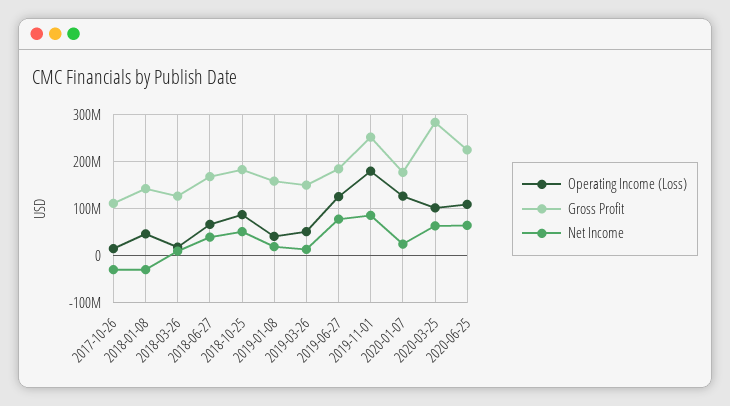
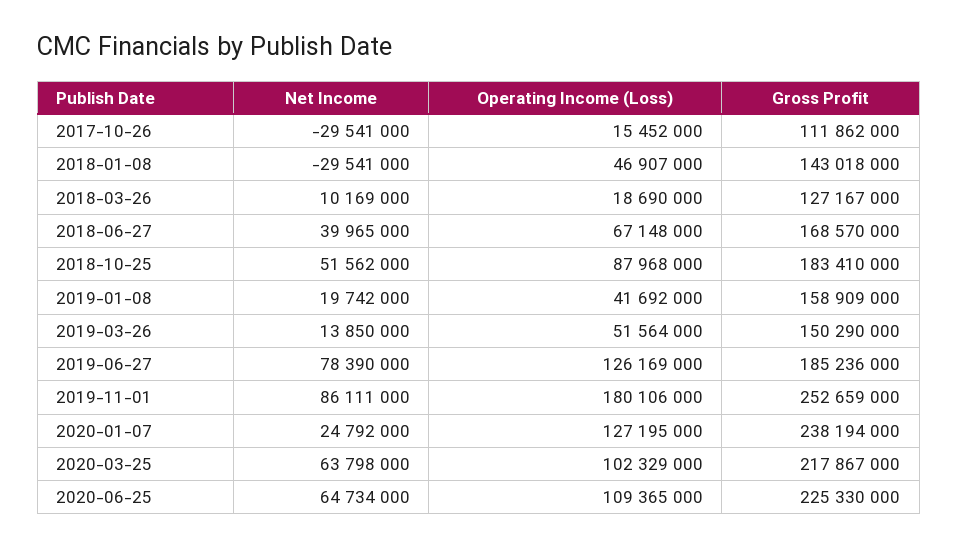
Gross Profit, 2020-01-07: 180000000 -> 238194000
Gross Profit, 2020-03-25: 280000000 -> 217867000

